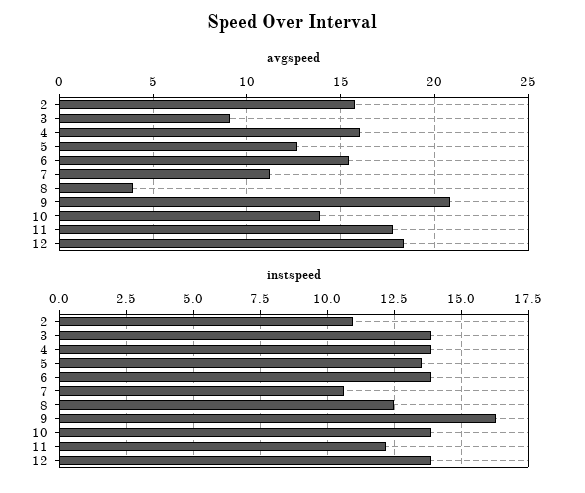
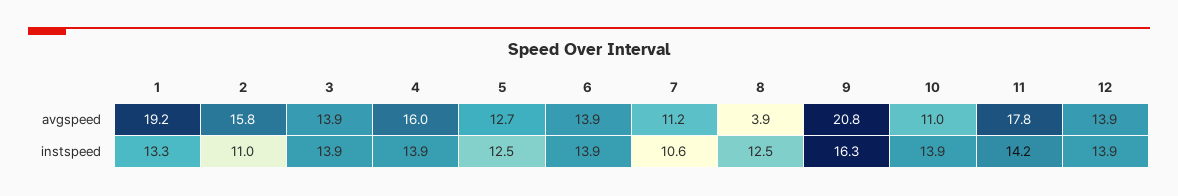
avgspeed, 3: 9 -> 13.9
avgspeed, 6: 15.5 -> 13.9
avgspeed, 10: 14 -> 11
avgspeed, 12: 18.5 -> 13.9
instspeed, 5: 13.5 -> 12.5
instspeed, 11: 12.25 -> 14.2
avgspeed, 1: none -> 19.2
instspeed, 1: none -> 13.3

